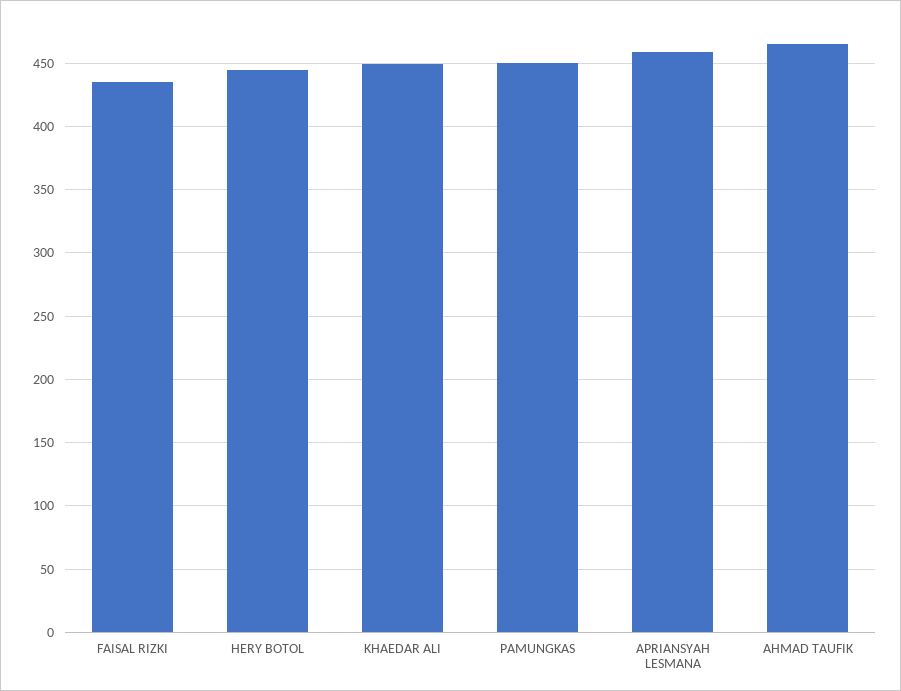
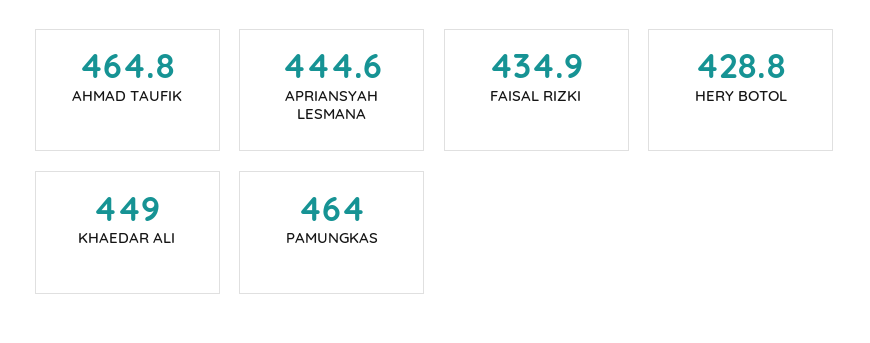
HERY BOTOL: 445 -> 428.8
PAMUNGKAS: 450 -> 464
APRIANSYAH LESMANA: 460 -> 444.6

